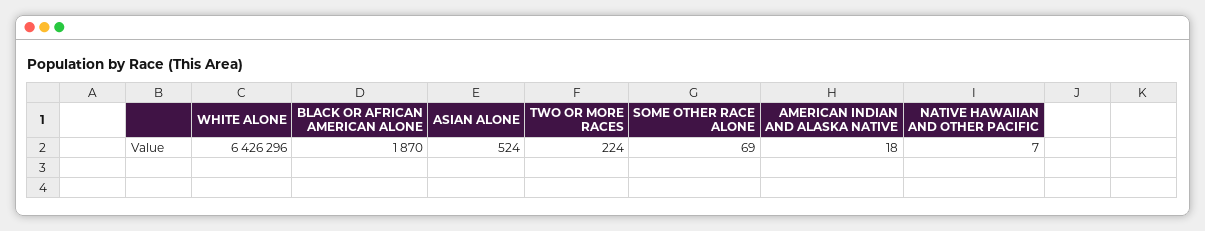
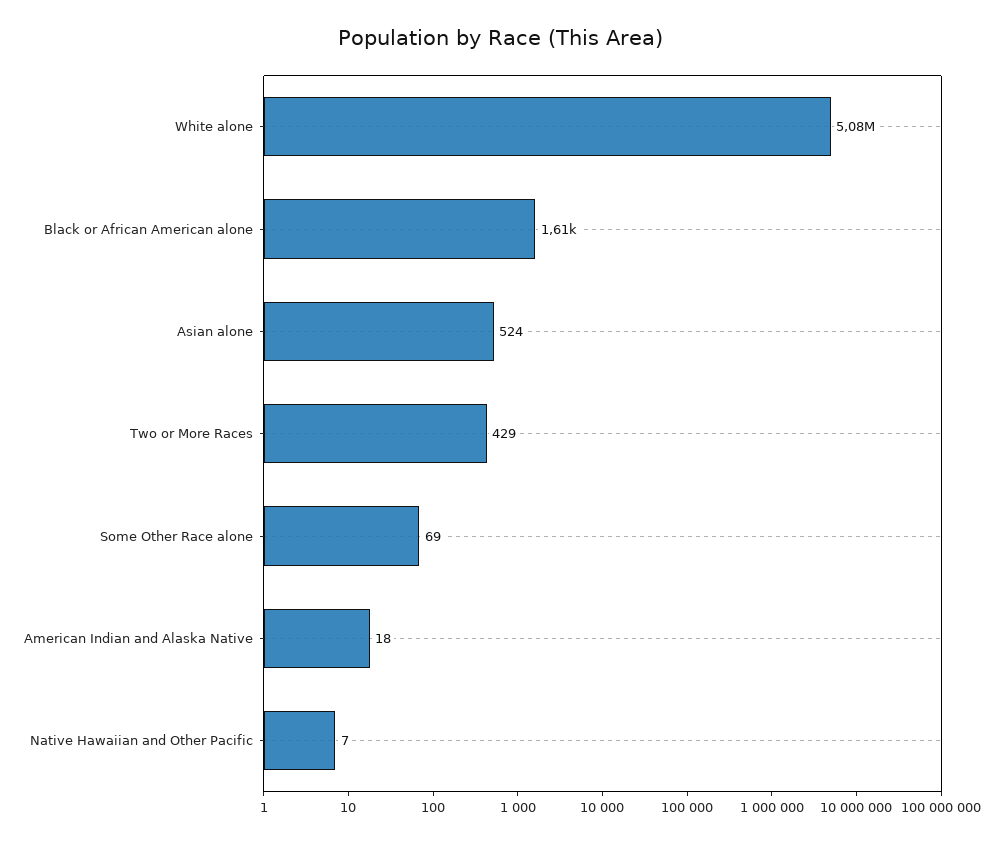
WHITE ALONE: 6426296 -> 5080000
BLACK OR AFRICAN AMERICAN ALONE: 1870 -> 1610
TWO OR MORE RACES: 224 -> 429

